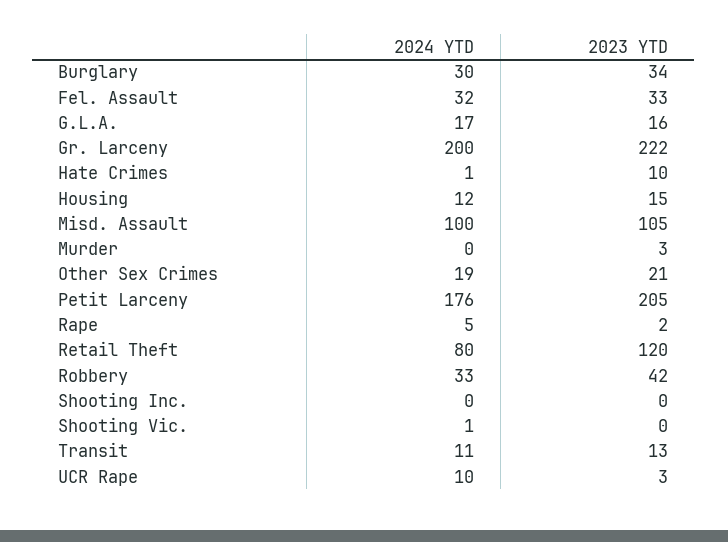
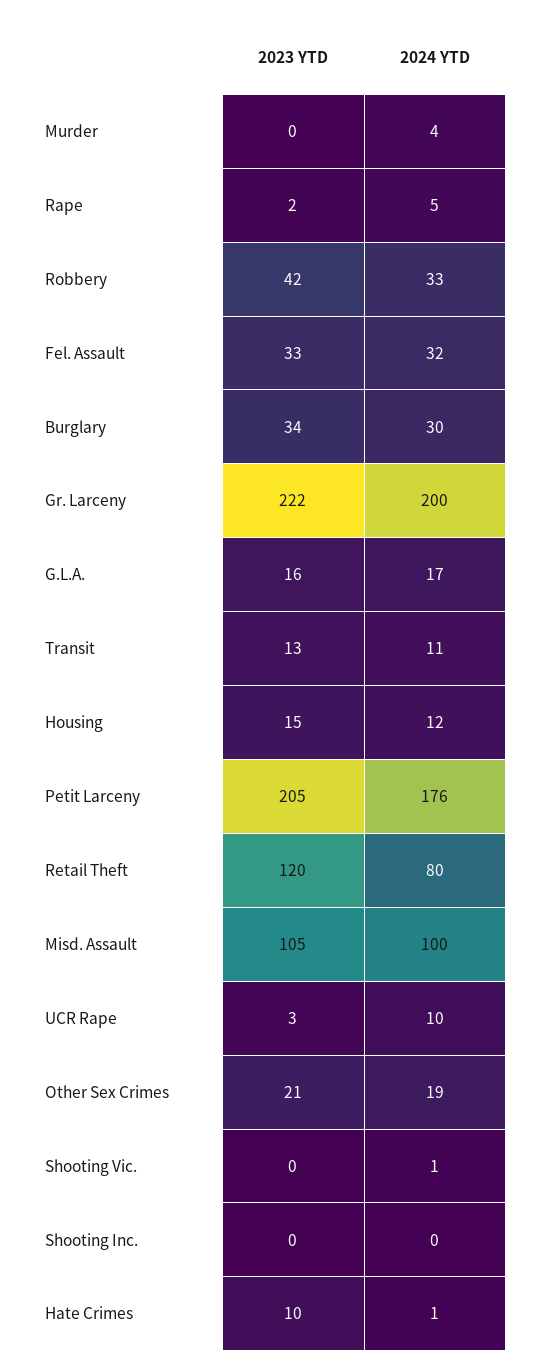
2024 YTD, Murder: 0 -> 4
2023 YTD, Murder: 3 -> 0

